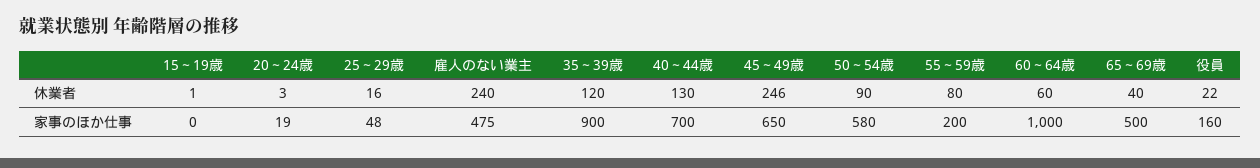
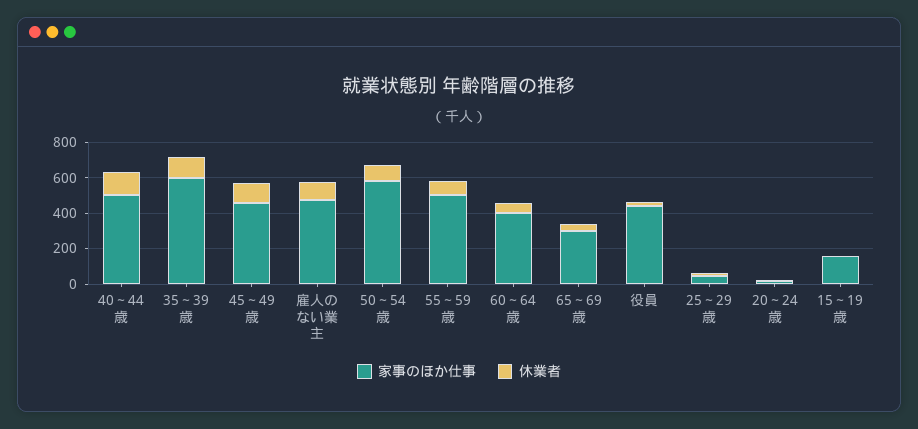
休業者, 雇人のない業主: 240 -> 100
休業者, 45～49歳: 246 -> 100
家事のほか仕事, 15～19歳: 0 -> 150
家事のほか仕事, 35～39歳: 900 -> 600
家事のほか仕事, 40～44歳: 700 -> 500
家事のほか仕事, 45～49歳: 650 -> 450
家事のほか仕事, 55～59歳: 200 -> 500
家事のほか仕事, 60～64歳: 1000 -> 400
家事のほか仕事, 65～69歳: 500 -> 300
家事のほか仕事, 役員: 160 -> 450

